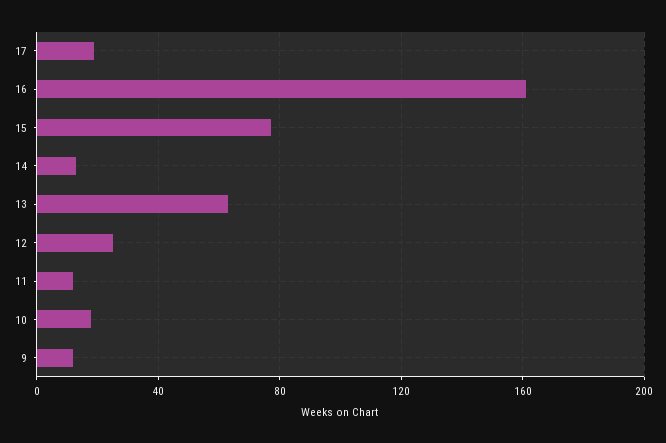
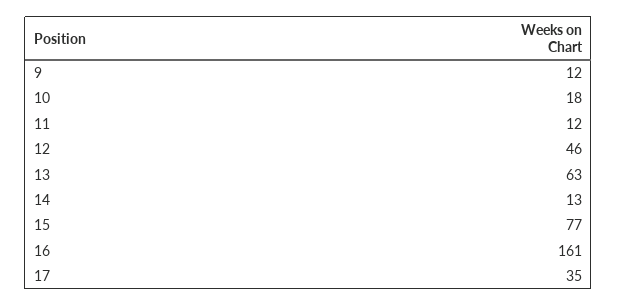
17: 20 -> 35
12: 25 -> 46

